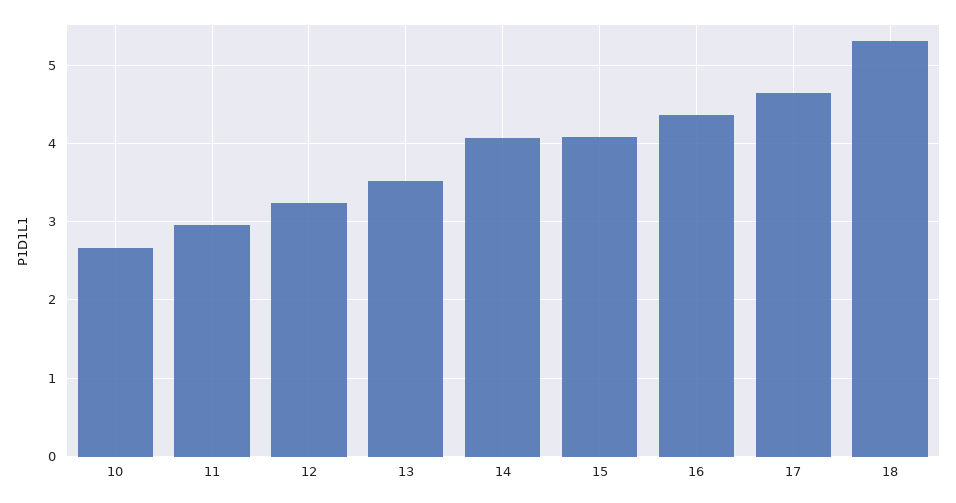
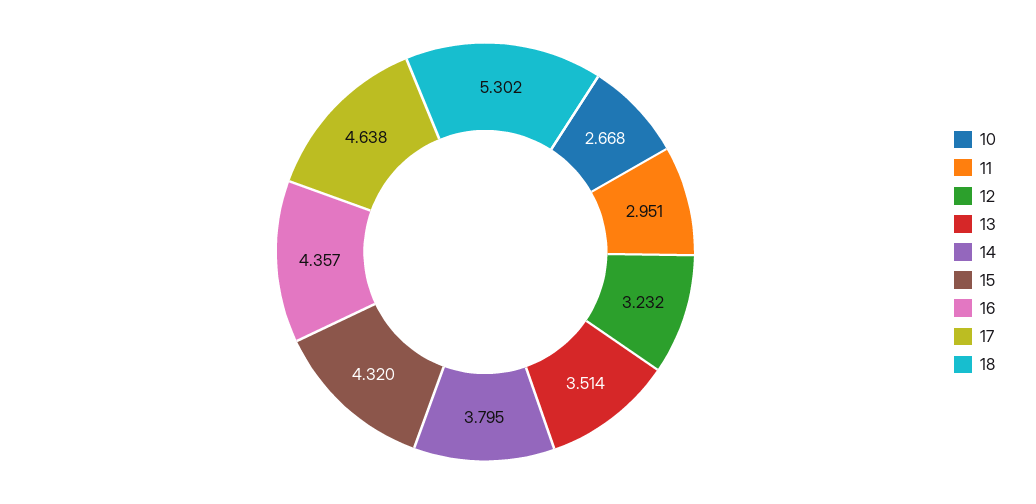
14: 4.1 -> 3.795
15: 4.1 -> 4.32

